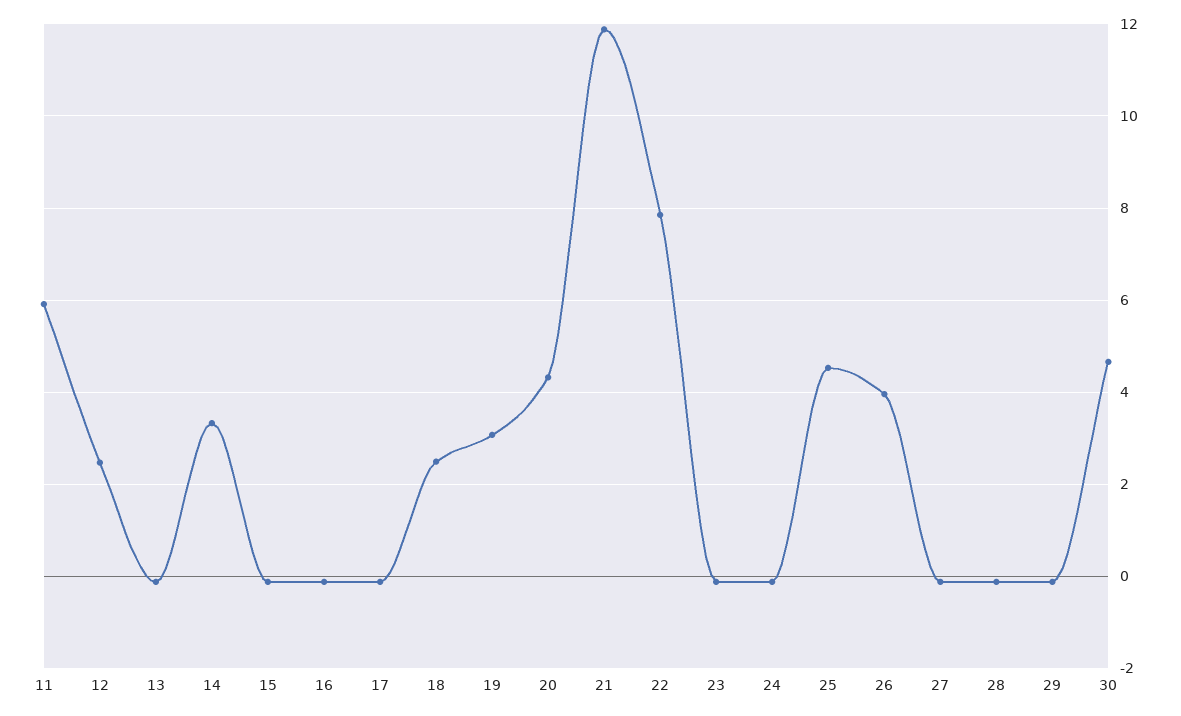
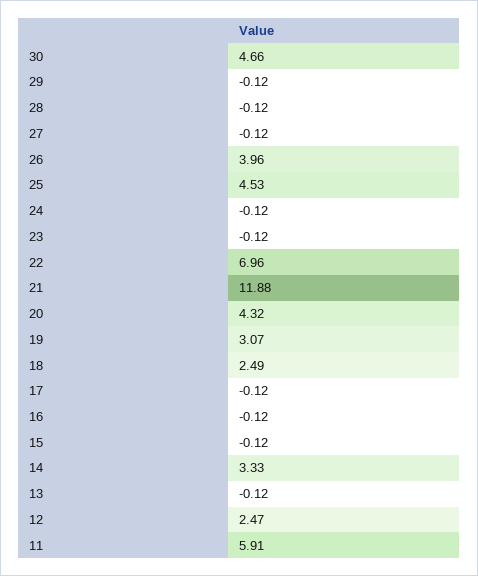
22: 7.8 -> 6.96

